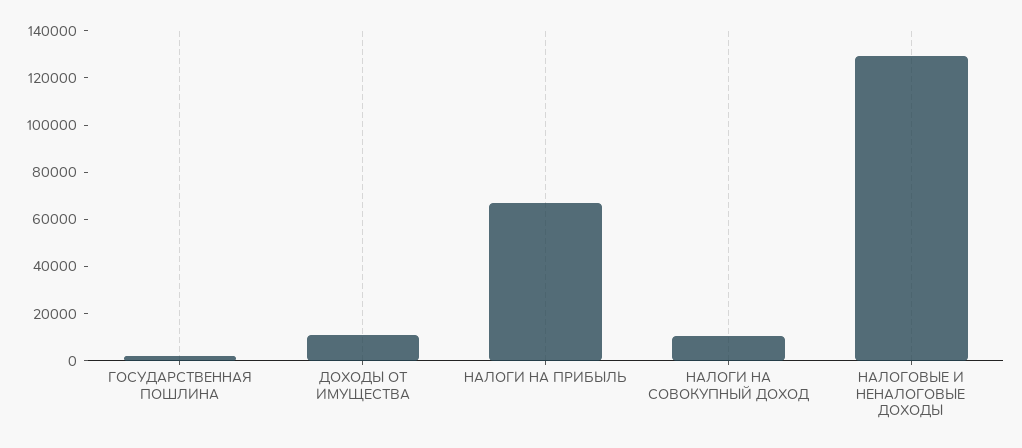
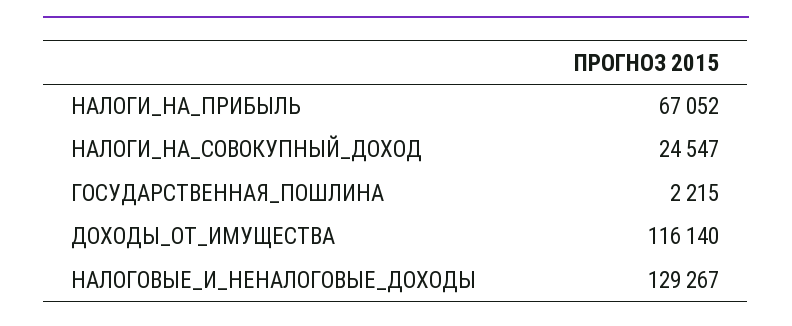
ДОХОДЫ ОТ ИМУЩЕСТВА: 10000 -> 116140
НАЛОГИ НА СОВОКУПНЫЙ ДОХОД: 10000 -> 24547

